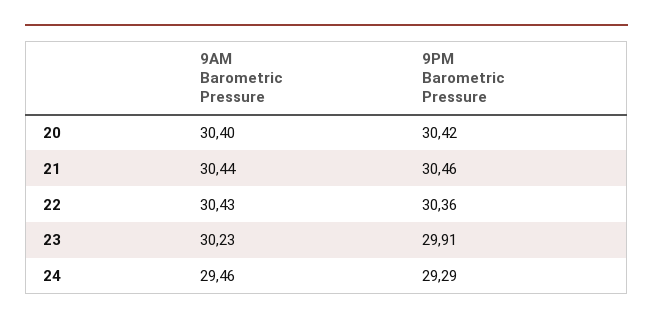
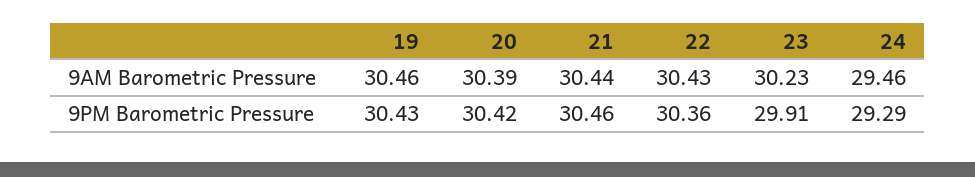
9AM Barometric Pressure, 20: 30.4 -> 30.39
9AM Barometric Pressure, 19: none -> 30.46
9PM Barometric Pressure, 19: none -> 30.43

